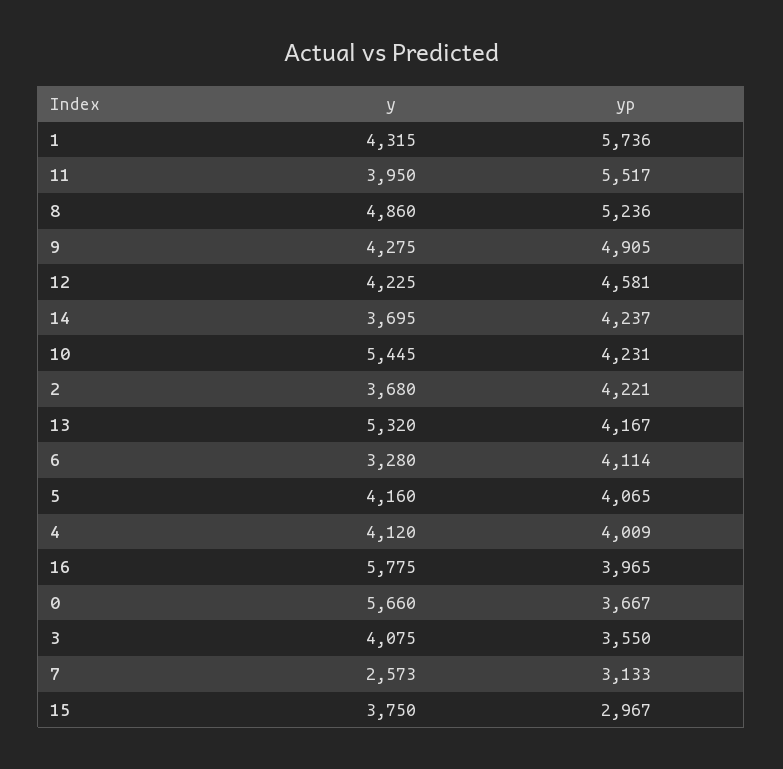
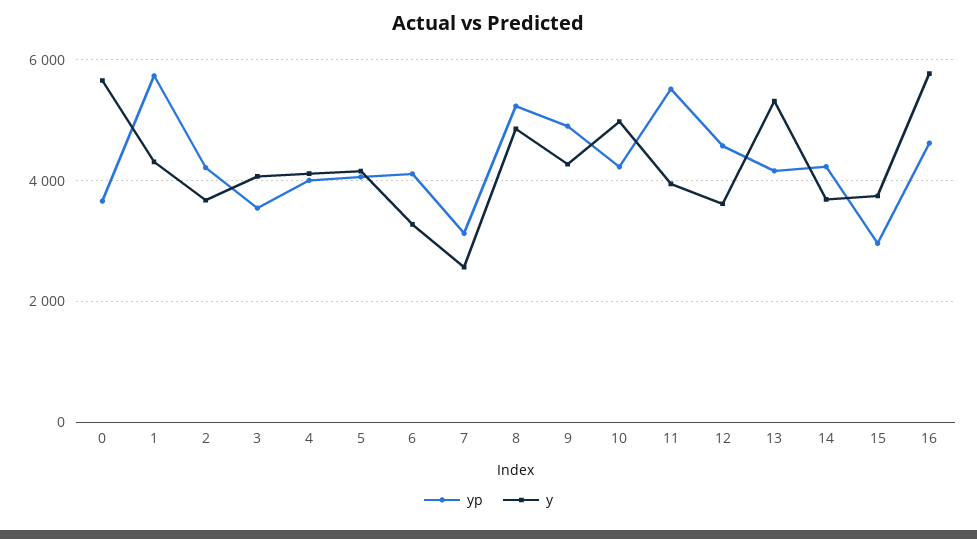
y, 12: 4225 -> 3600
y, 10: 5445 -> 5000
yp, 16: 3965 -> 4600

